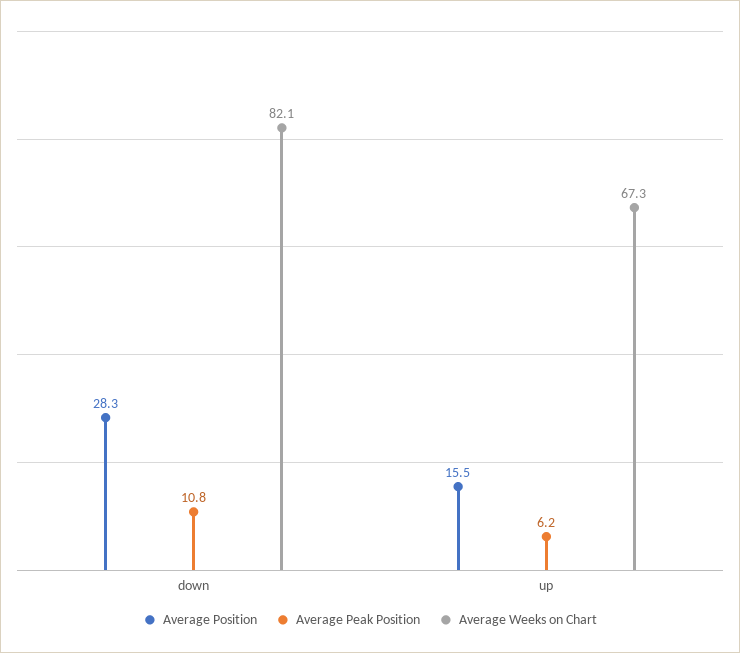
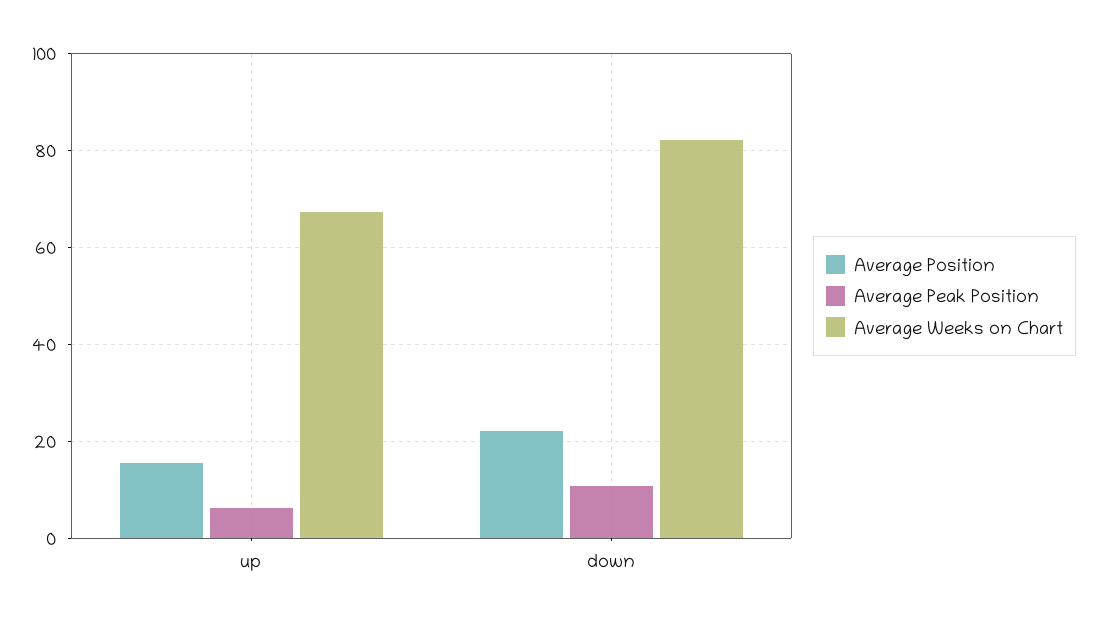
Average Position, down: 28.3 -> 22

